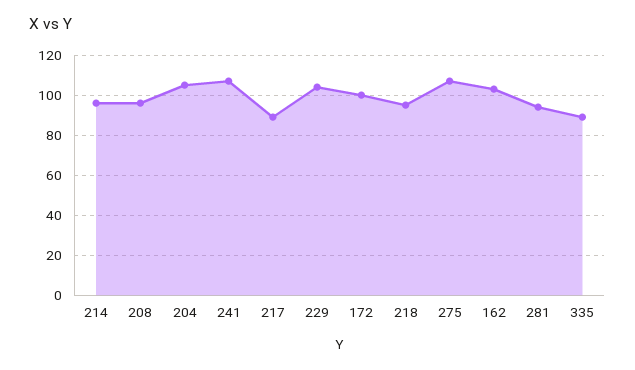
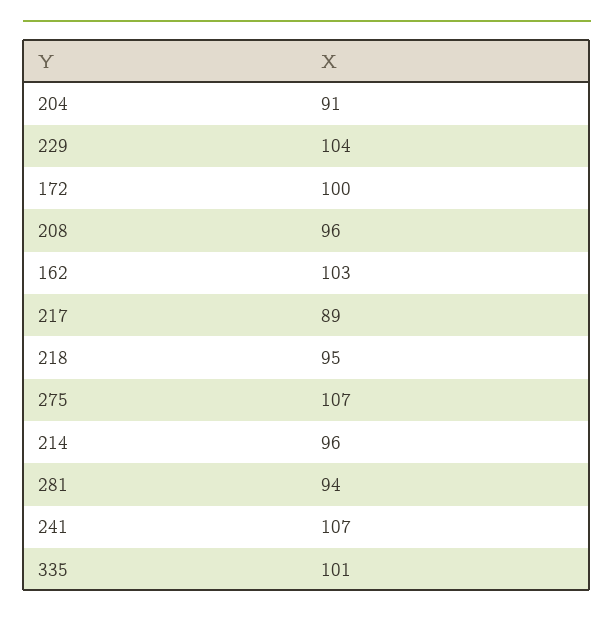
204: 105 -> 91
335: 90 -> 101

